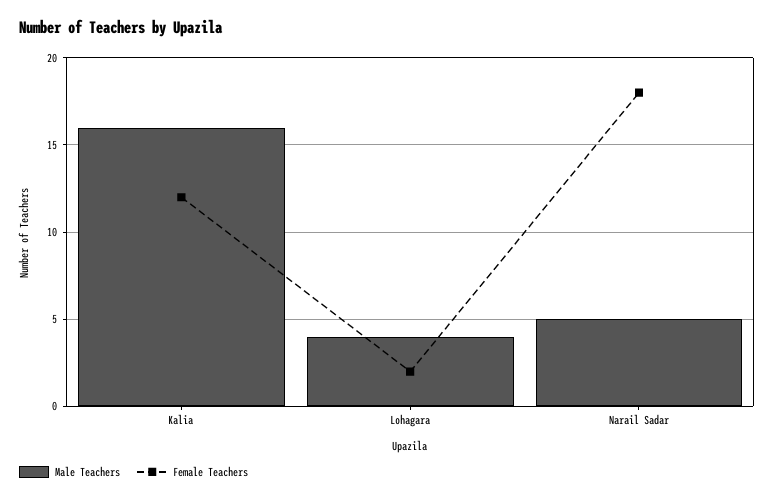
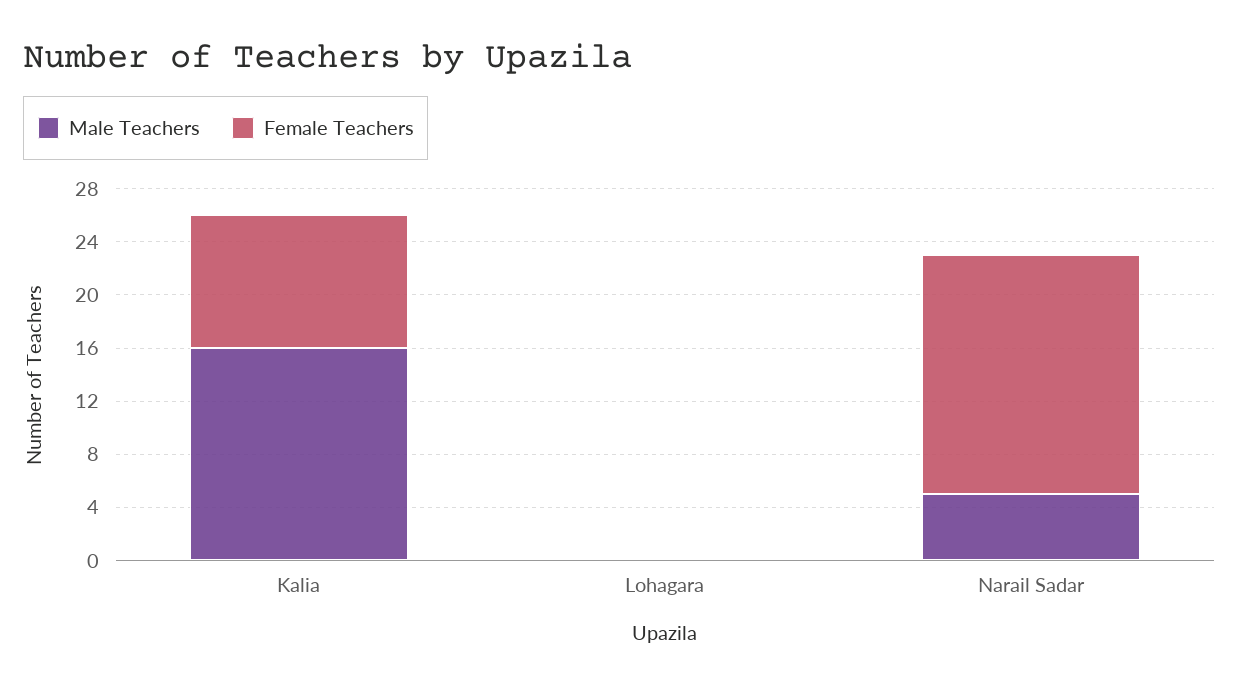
Female Teachers, Kalia: 12 -> 10
Male Teachers, Lohagara: 4 -> 0
Female Teachers, Lohagara: 2 -> 0

